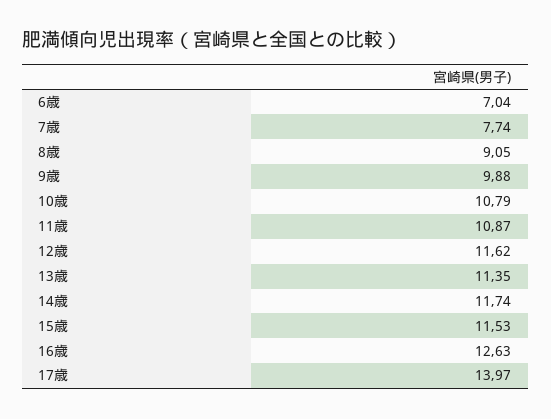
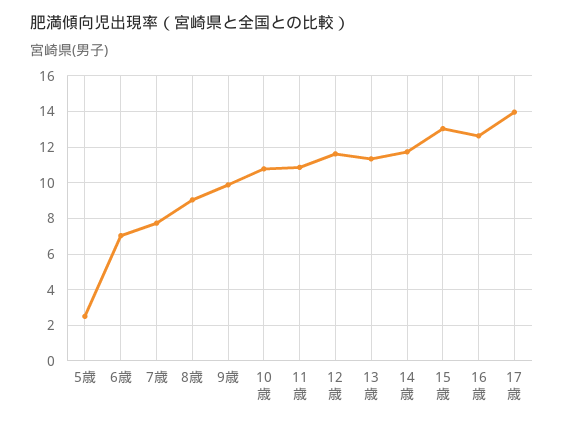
15歳: 11.53 -> 13
5歳: none -> 2.5

